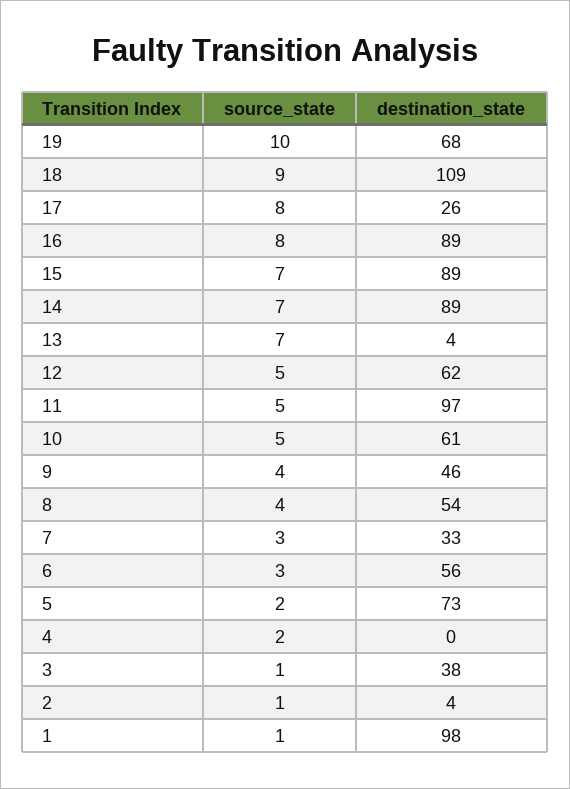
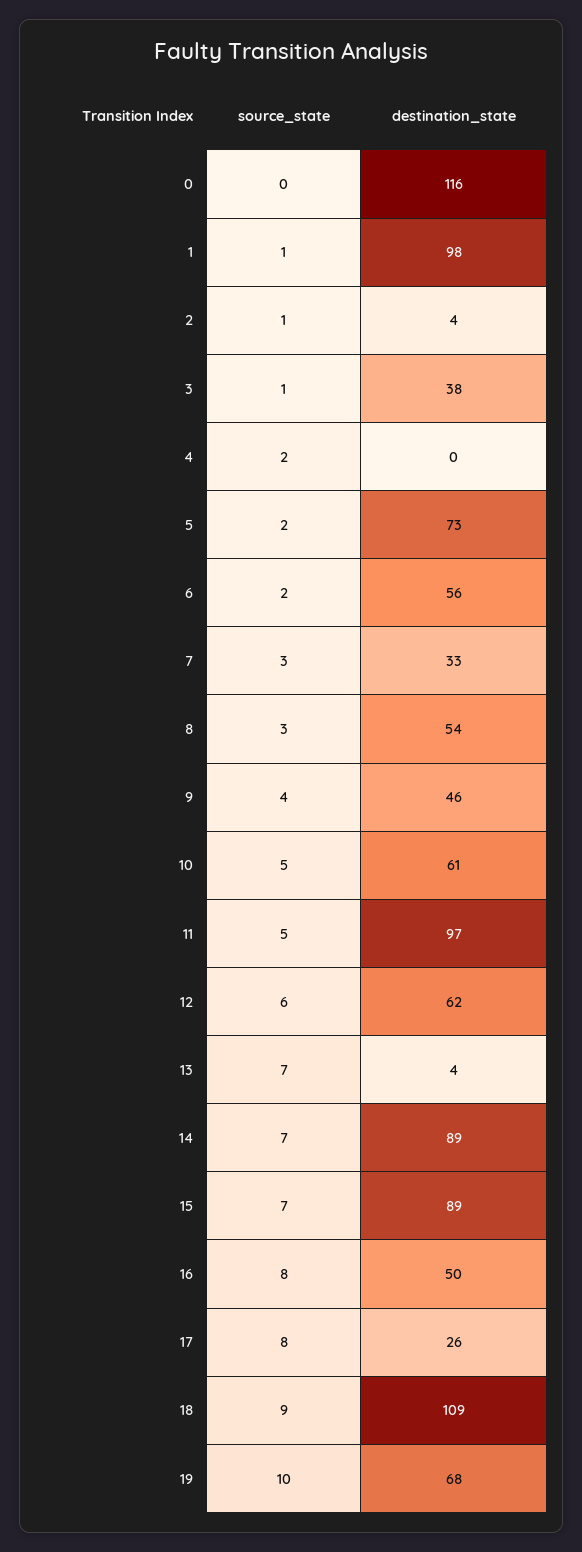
destination_state, 16: 89 -> 50
source_state, 12: 5 -> 6
source_state, 8: 4 -> 3
source_state, 6: 3 -> 2
source_state, 0: none -> 0
destination_state, 0: none -> 116

